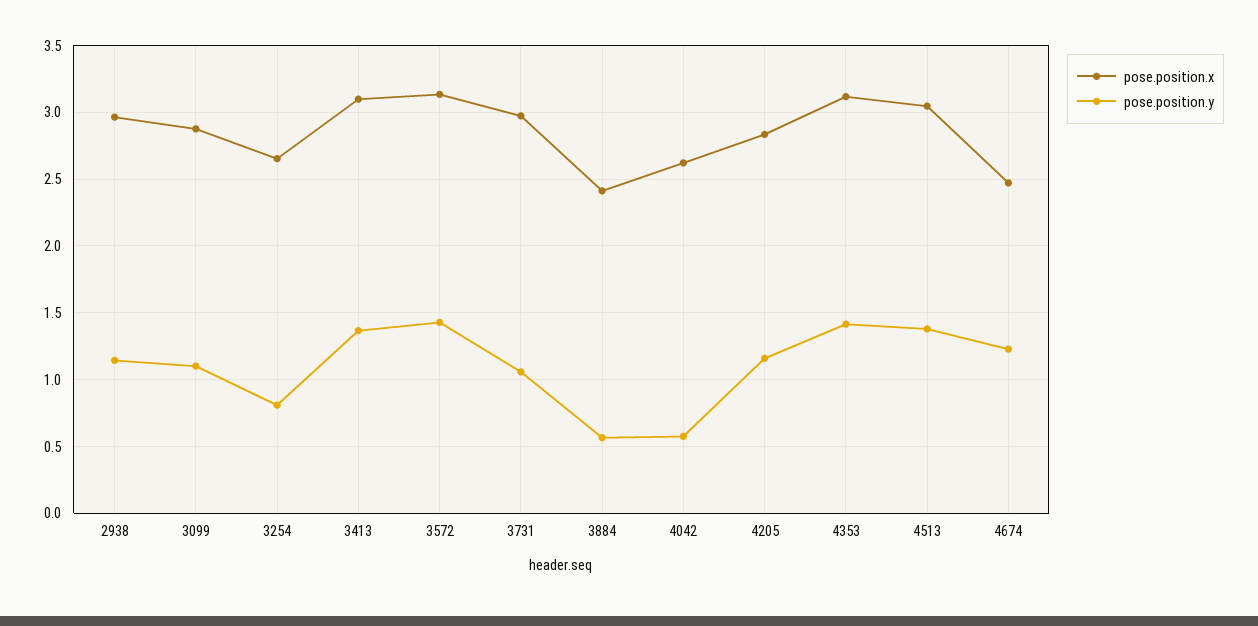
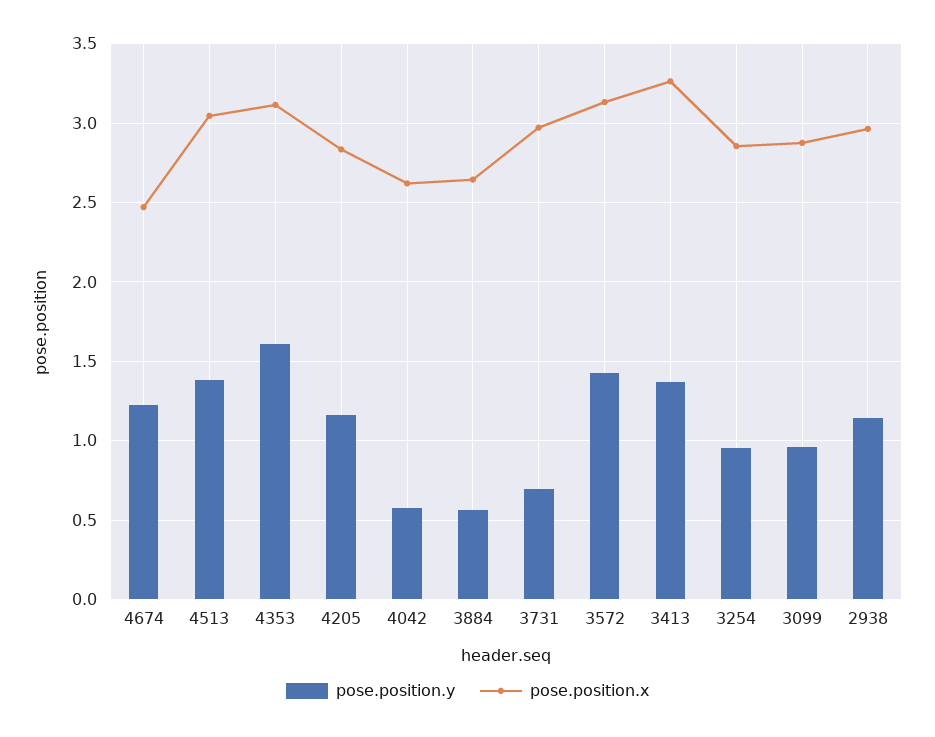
pose.position.y, 3099: 1.1 -> 0.95
pose.position.x, 3254: 2.65 -> 2.85
pose.position.y, 3254: 0.8 -> 0.95
pose.position.x, 3413: 3.1 -> 3.25
pose.position.y, 3731: 1.05 -> 0.7
pose.position.x, 3884: 2.4 -> 2.65
pose.position.y, 4353: 1.4 -> 1.6

